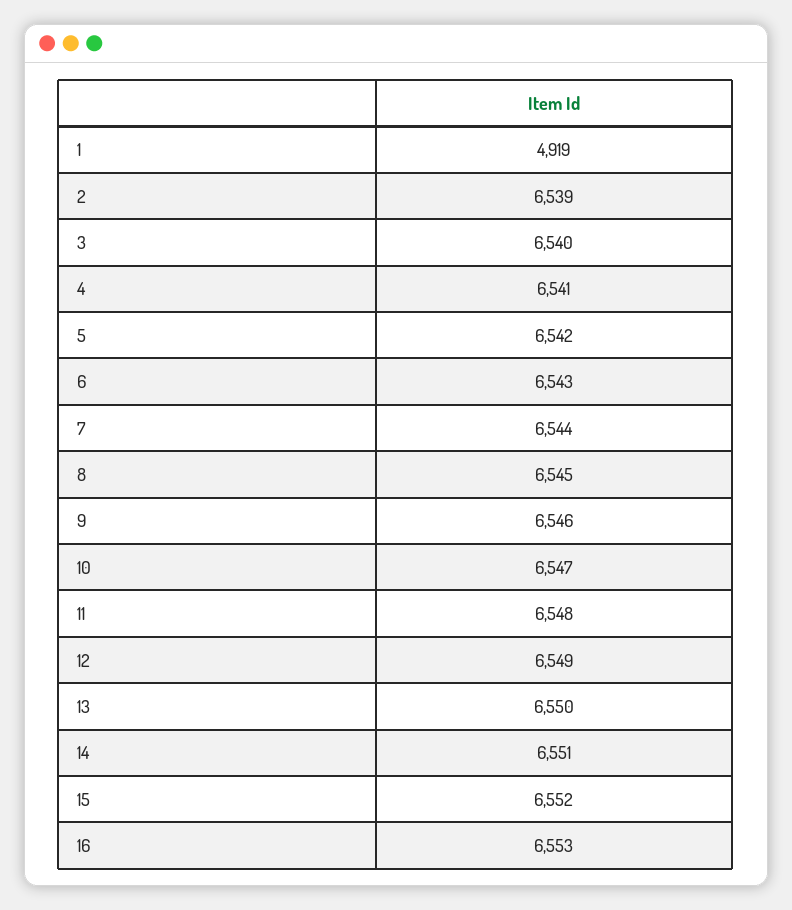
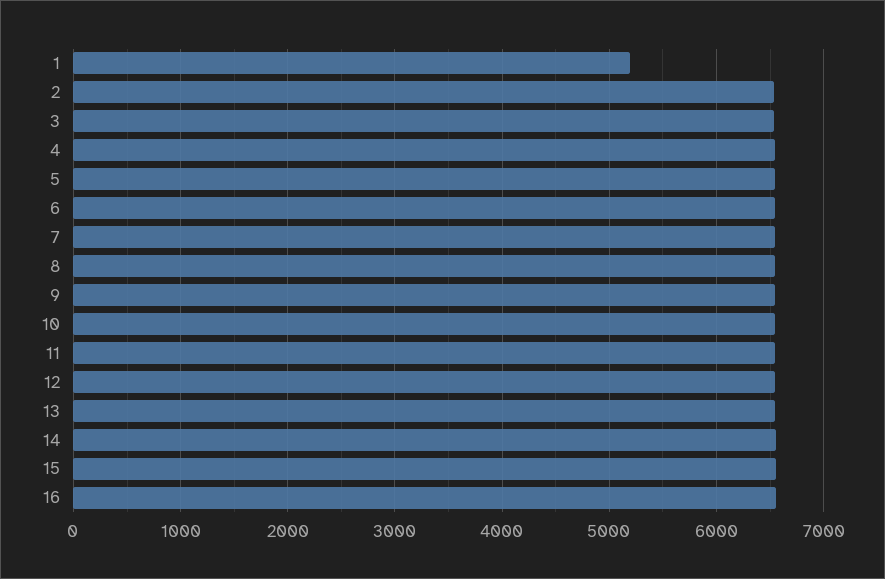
1: 4919 -> 5200

